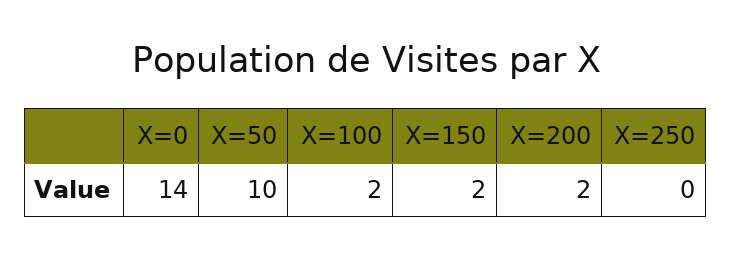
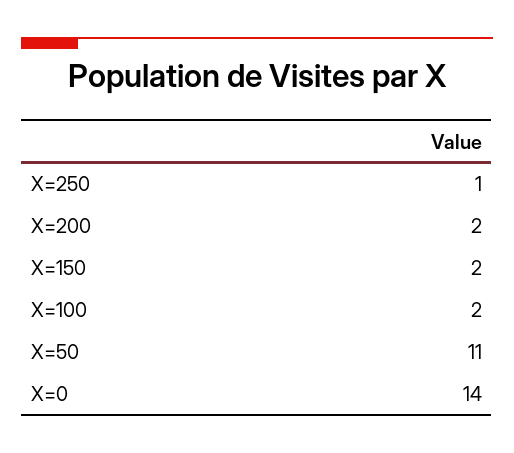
X=50: 10 -> 11
X=250: 0 -> 1

